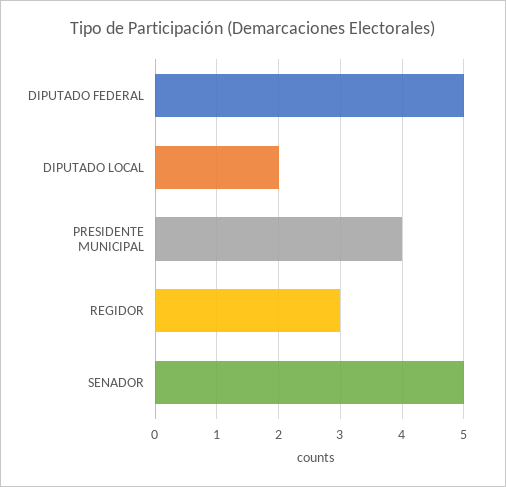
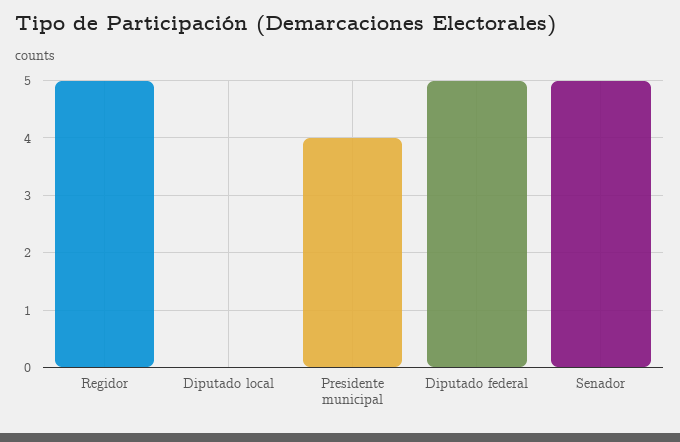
DIPUTADO LOCAL: 2 -> 0
REGIDOR: 3 -> 5

